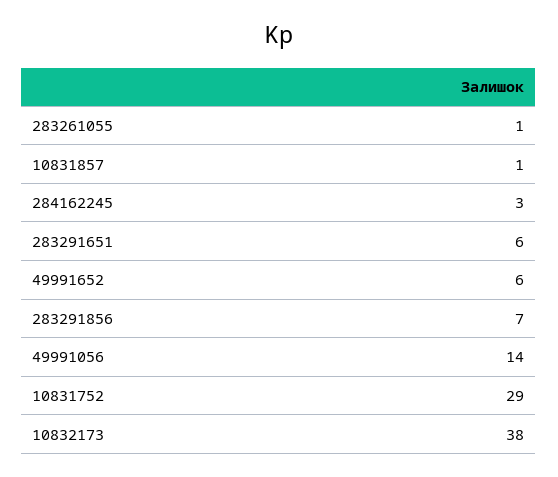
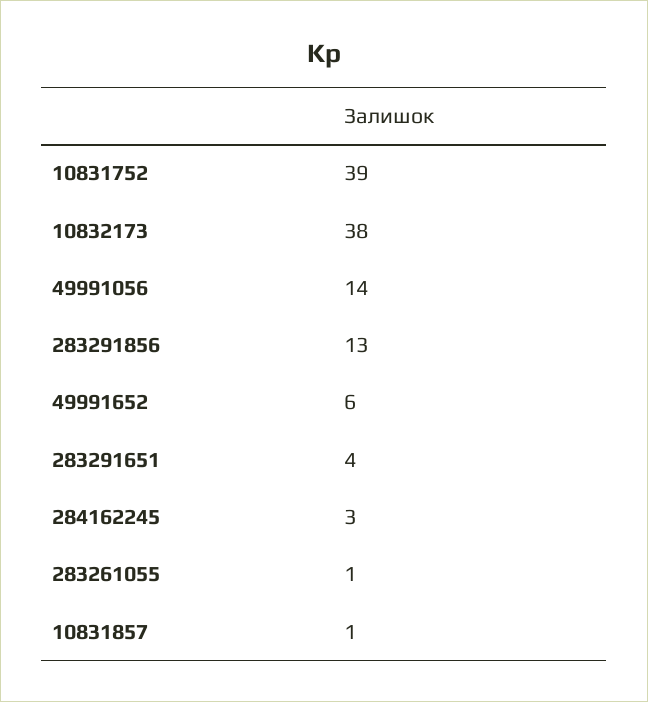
283291651: 6 -> 4
283291856: 7 -> 13
10831752: 29 -> 39

